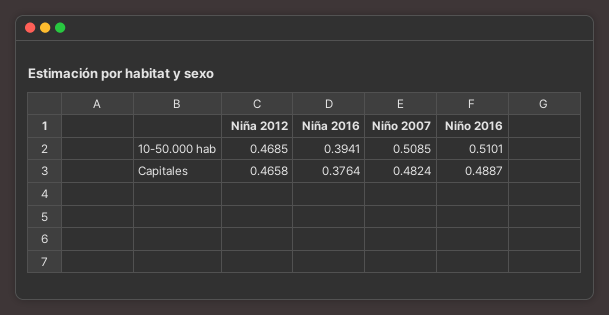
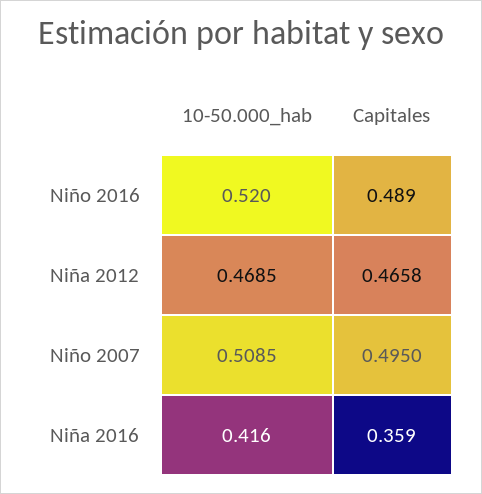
Niña 2016, 10-50.000 hab: 0.3941 -> 0.416
Niño 2016, 10-50.000 hab: 0.5101 -> 0.52
Niña 2016, Capitales: 0.3764 -> 0.359
Niño 2007, Capitales: 0.4824 -> 0.495

